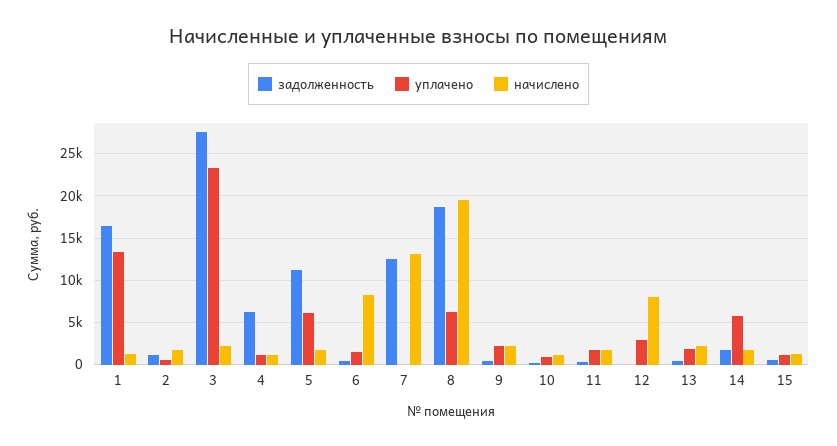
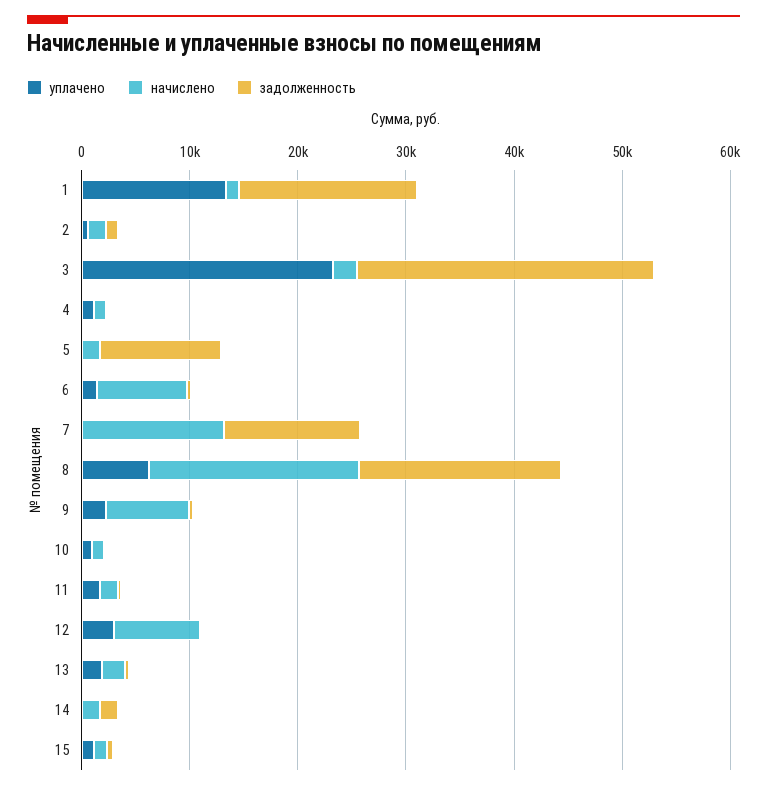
задолженность, 4: 6000 -> 0
уплачено, 5: 6000 -> 0
начислено, 9: 2000 -> 8000
уплачено, 14: 6000 -> 0

